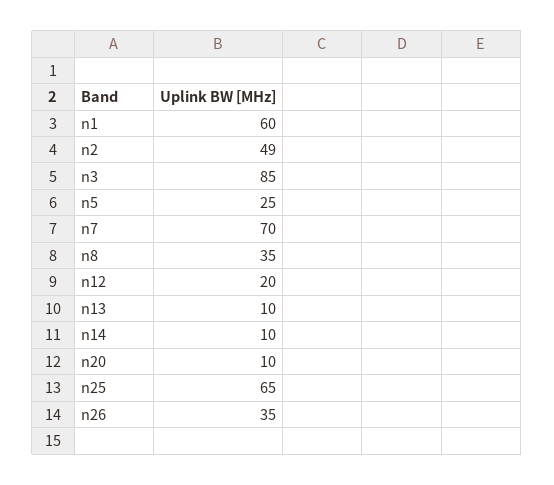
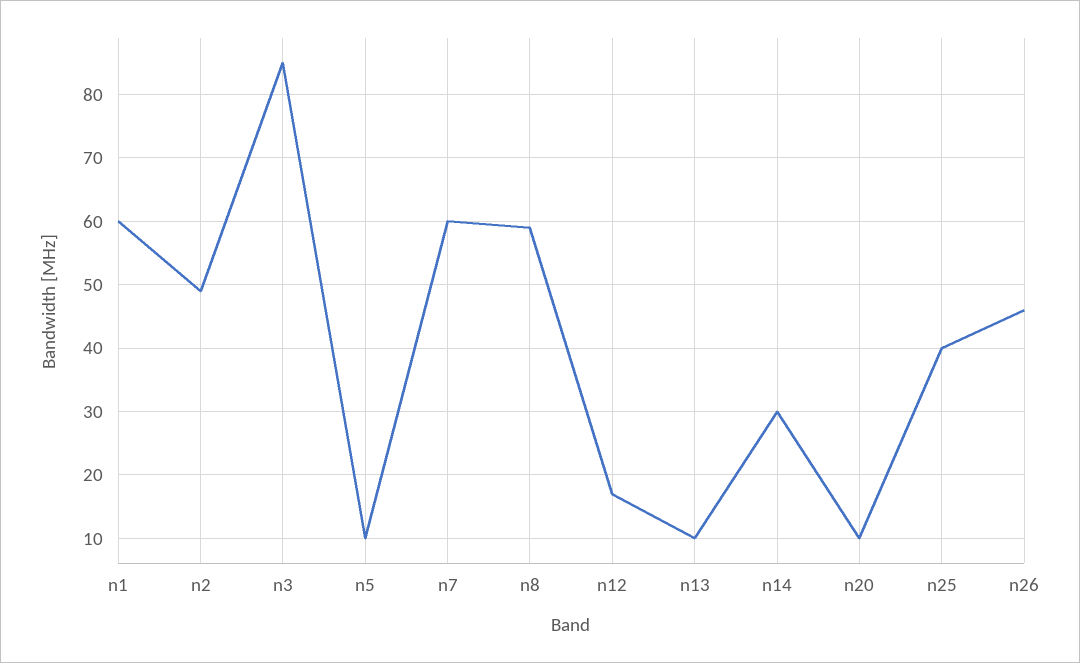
n5: 25 -> 10
n7: 70 -> 60
n8: 35 -> 59
n12: 20 -> 17
n14: 10 -> 30
n25: 65 -> 40
n26: 35 -> 46

